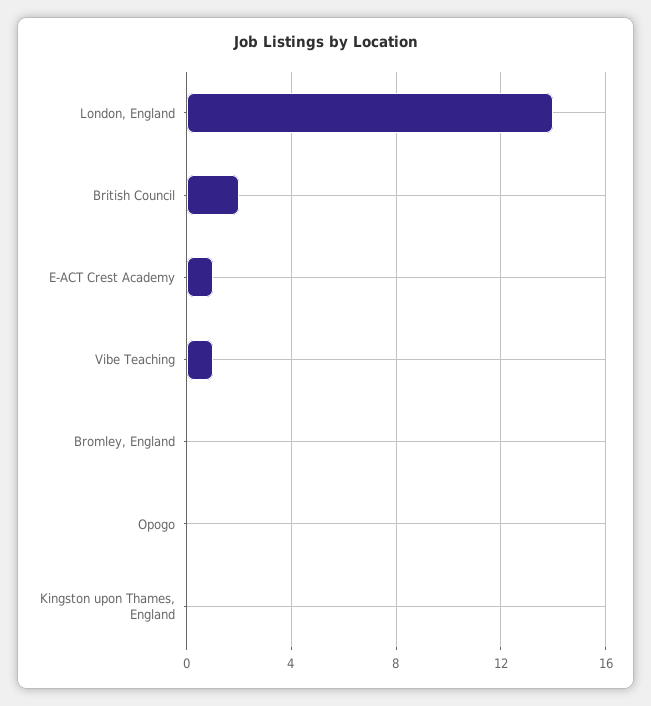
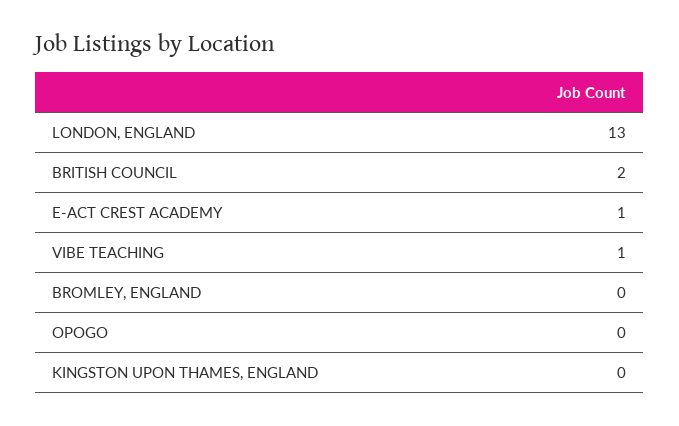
London, England: 14 -> 13

